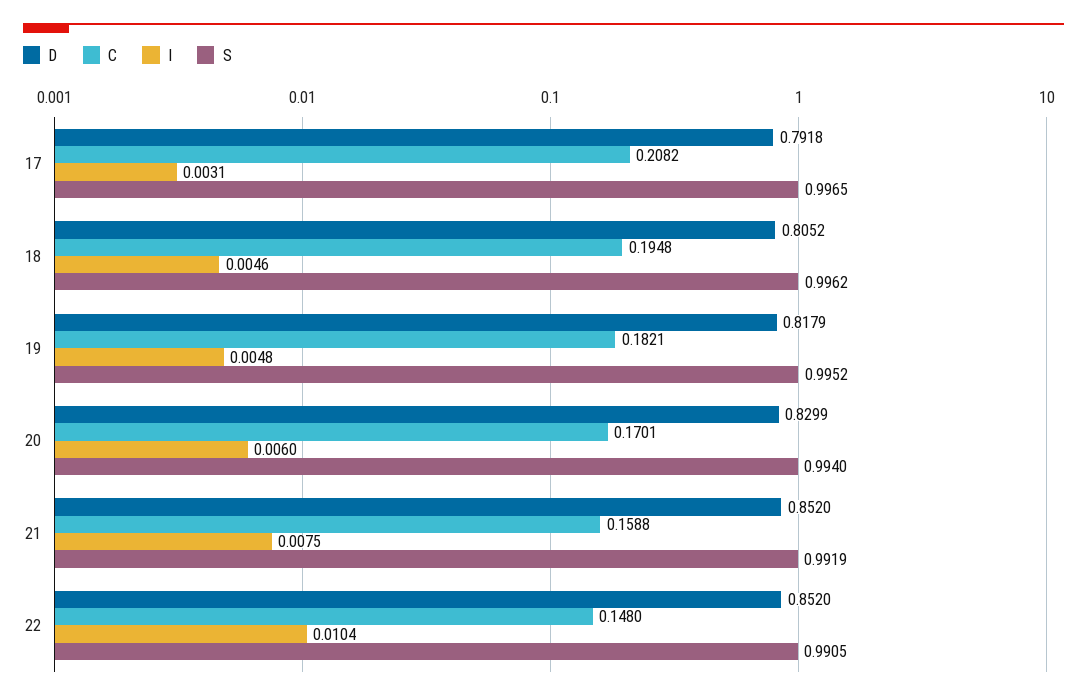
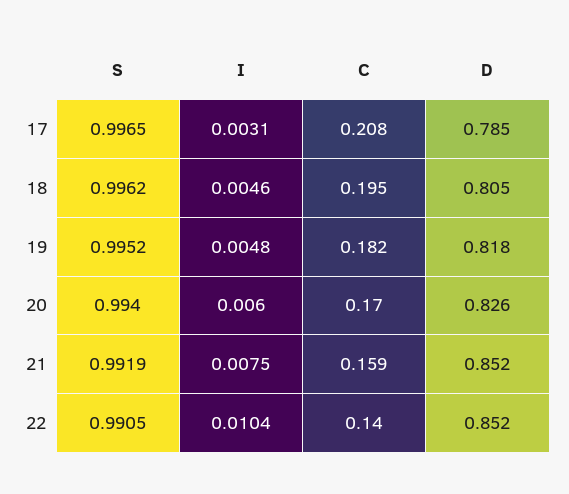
D, 17: 0.7918 -> 0.785
D, 20: 0.8299 -> 0.826
C, 22: 0.148 -> 0.14

